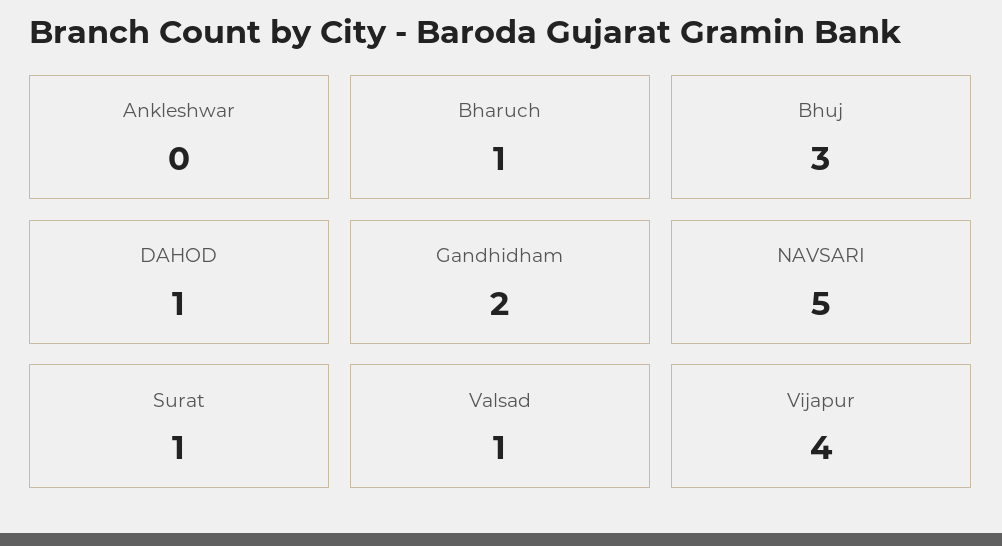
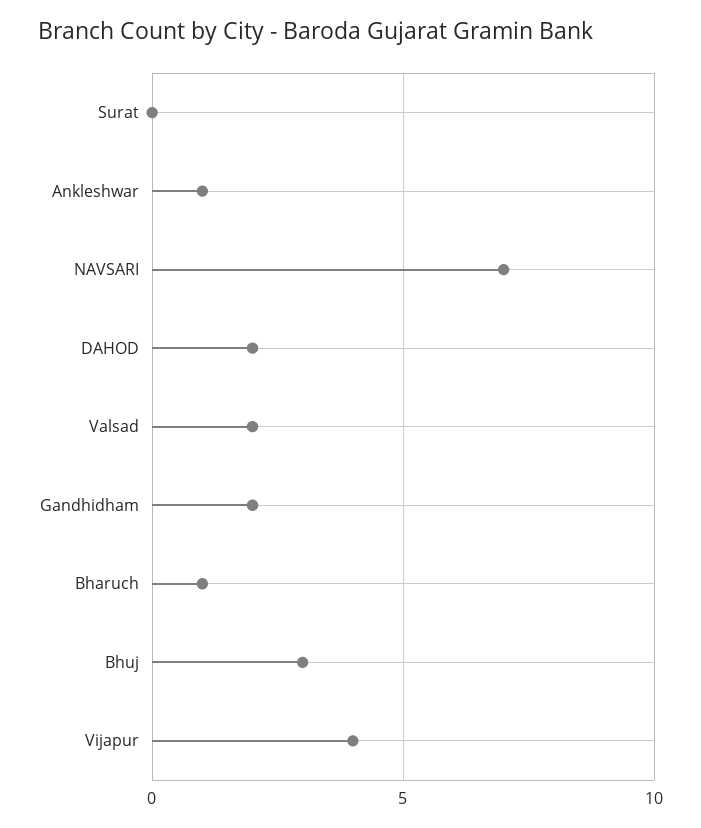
Ankleshwar: 0 -> 1
DAHOD: 1 -> 2
NAVSARI: 5 -> 7
Surat: 1 -> 0
Valsad: 1 -> 2

